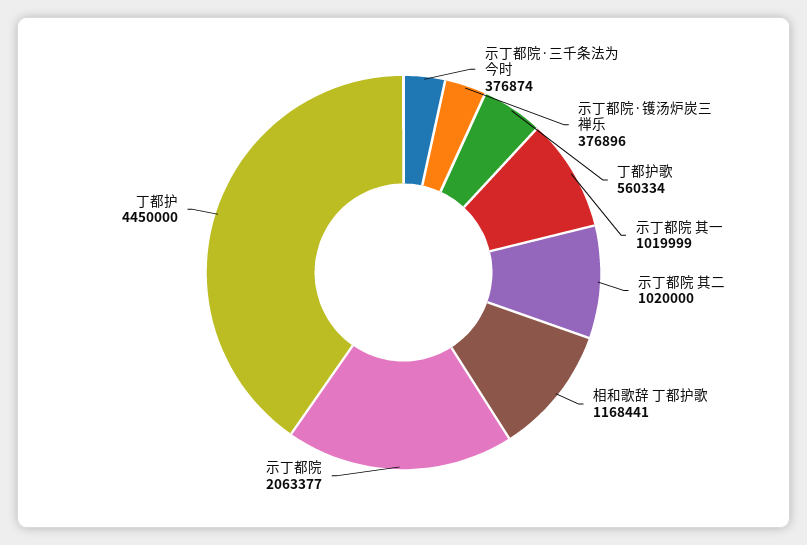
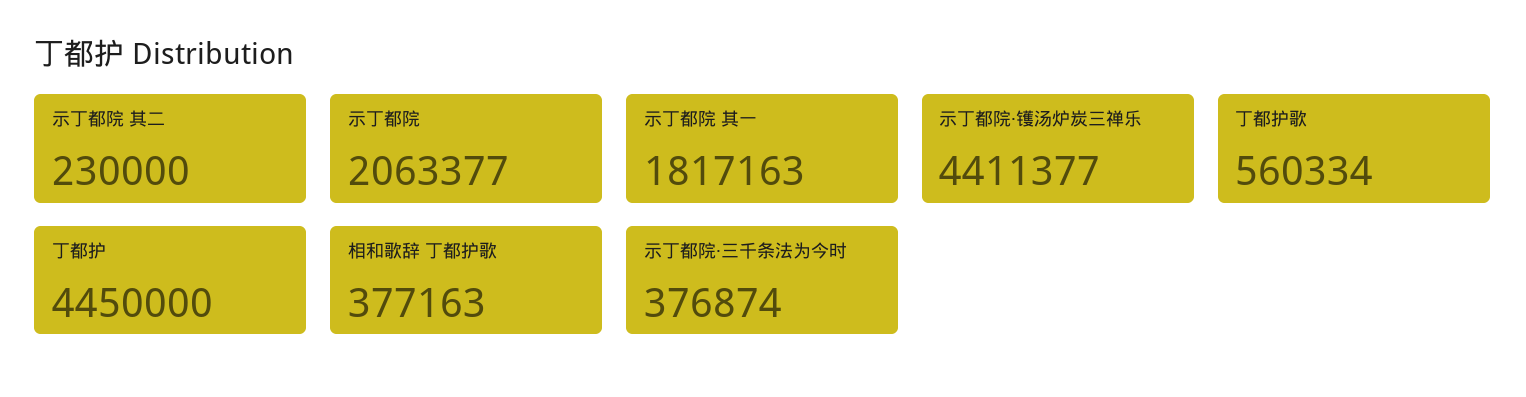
示丁都院·镬汤炉炭三禅乐: 376896 -> 4411377
示丁都院 其一: 1019999 -> 1817163
示丁都院 其二: 1020000 -> 230000
相和歌辞 丁都护歌: 1168441 -> 377163

